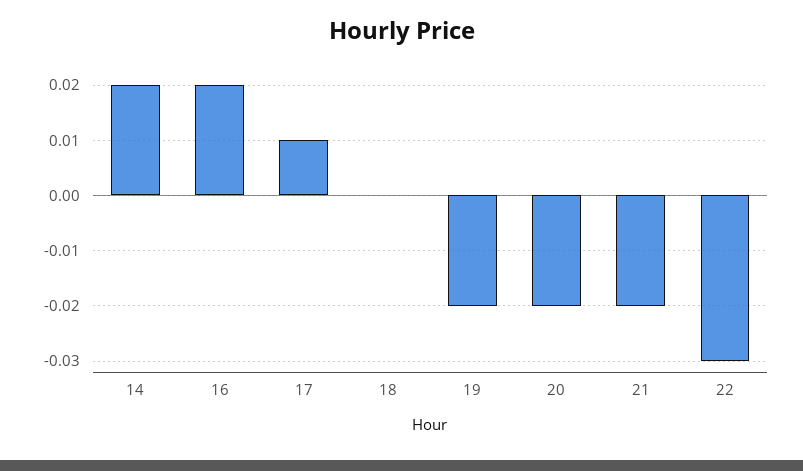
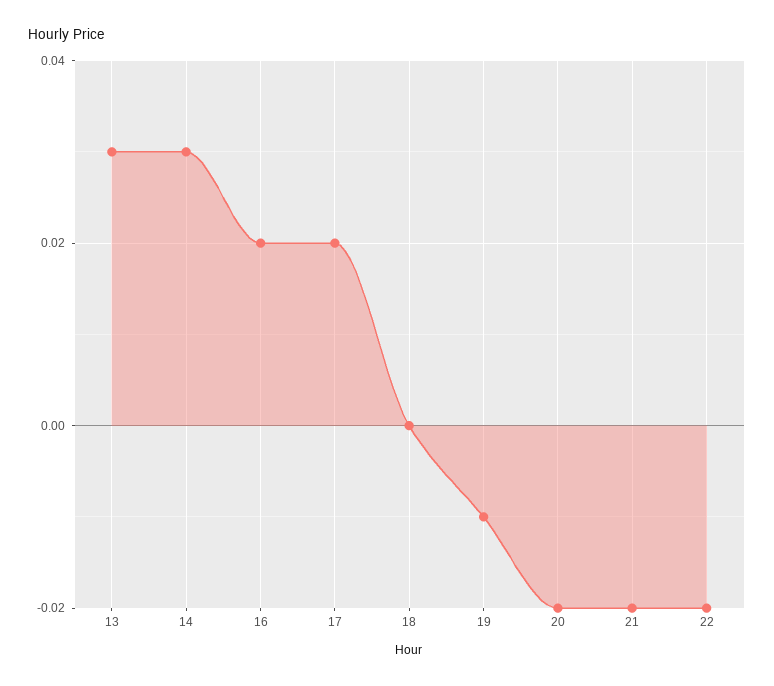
14: 0.02 -> 0.03
17: 0.01 -> 0.02
19: -0.02 -> -0.01
22: -0.03 -> -0.02
13: none -> 0.03

